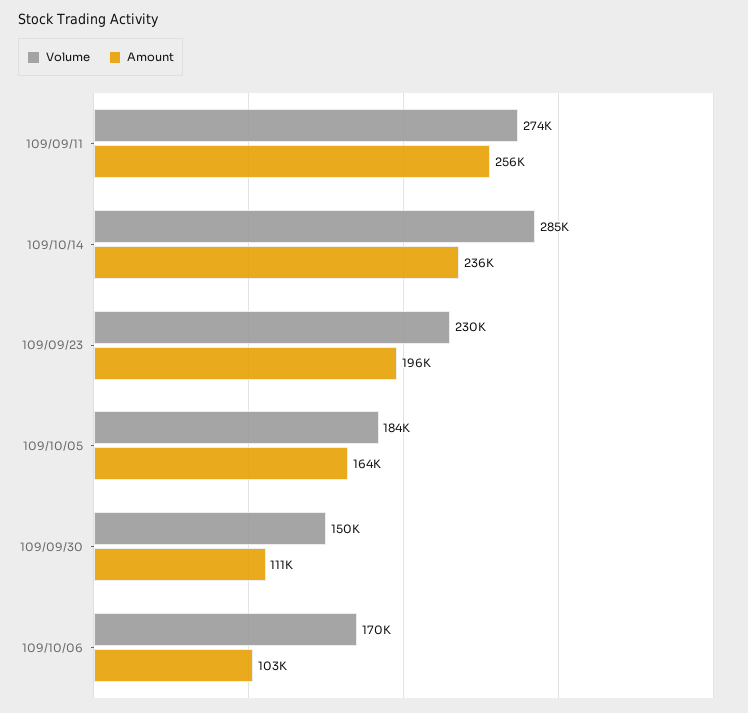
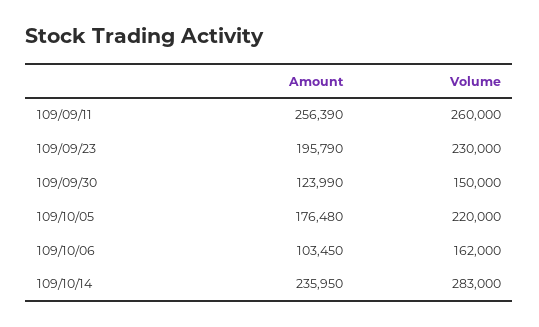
Volume, 109/09/11: 274000 -> 260000
Volume, 109/10/14: 285000 -> 283000
Volume, 109/10/05: 184000 -> 220000
Amount, 109/10/05: 164000 -> 176480
Amount, 109/09/30: 111000 -> 123990
Volume, 109/10/06: 170000 -> 162000

